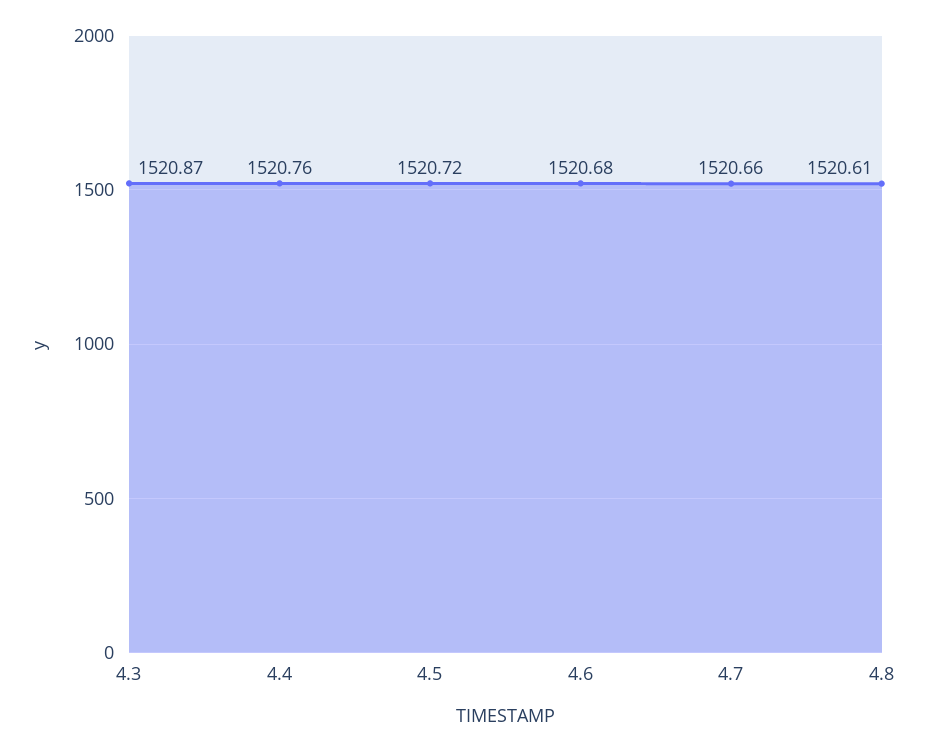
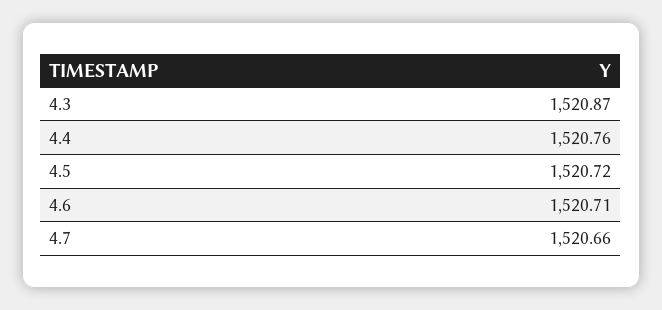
4.6: 1520.68 -> 1520.71
4.8: 1520.61 -> none

